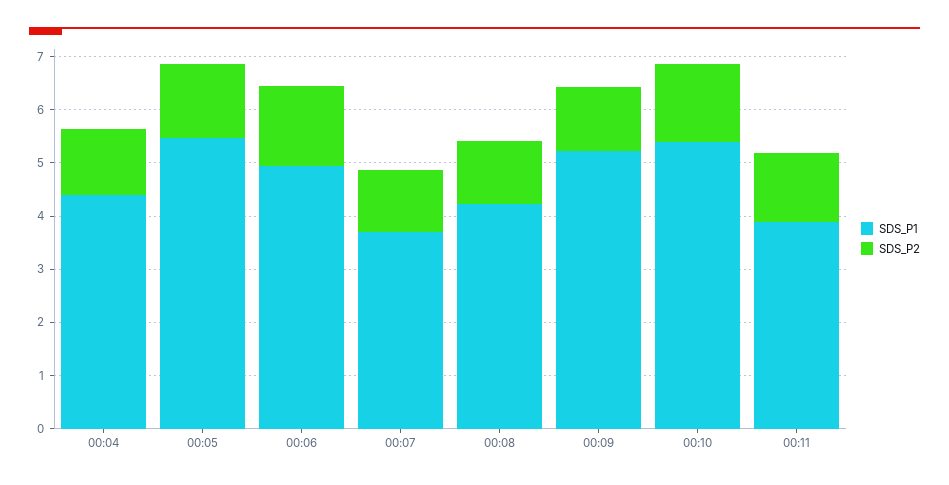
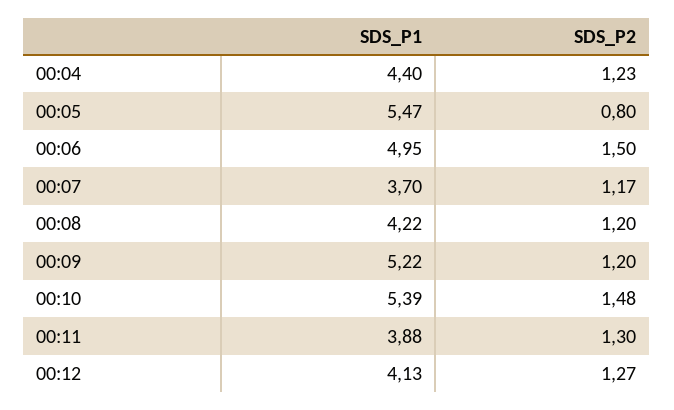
SDS_P2, 00:05: 1.4 -> 0.8
SDS_P1, 00:12: none -> 4.13
SDS_P2, 00:12: none -> 1.27

